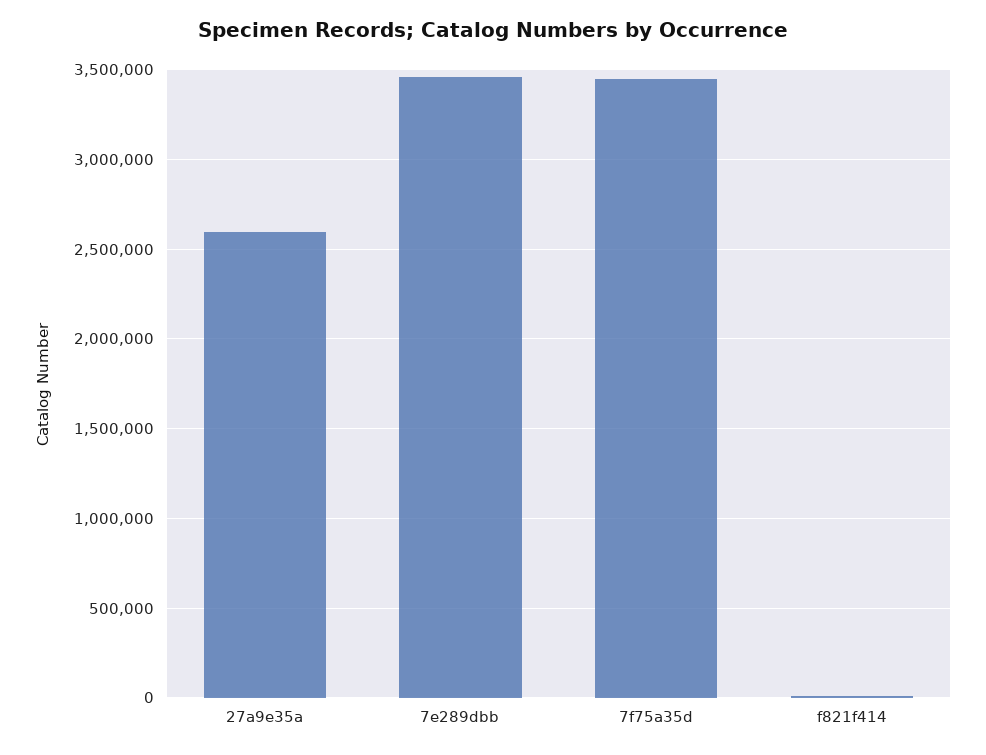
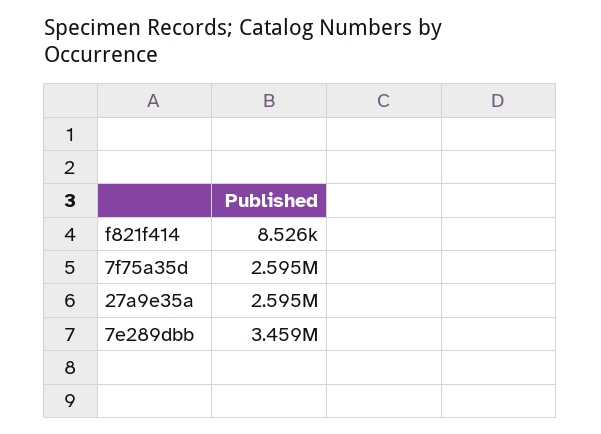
7f75a35d: 3450000 -> 2595000

